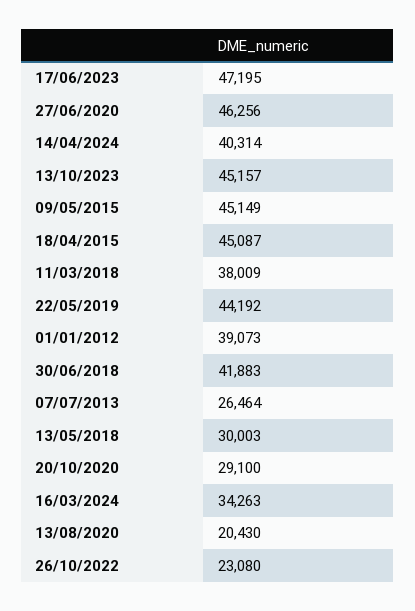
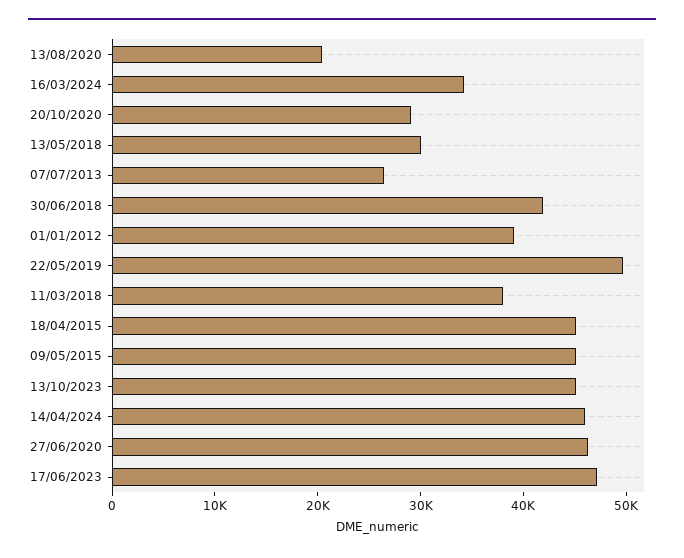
14/04/2024: 40314 -> 46000
22/05/2019: 44192 -> 50000
26/10/2022: 23080 -> none

